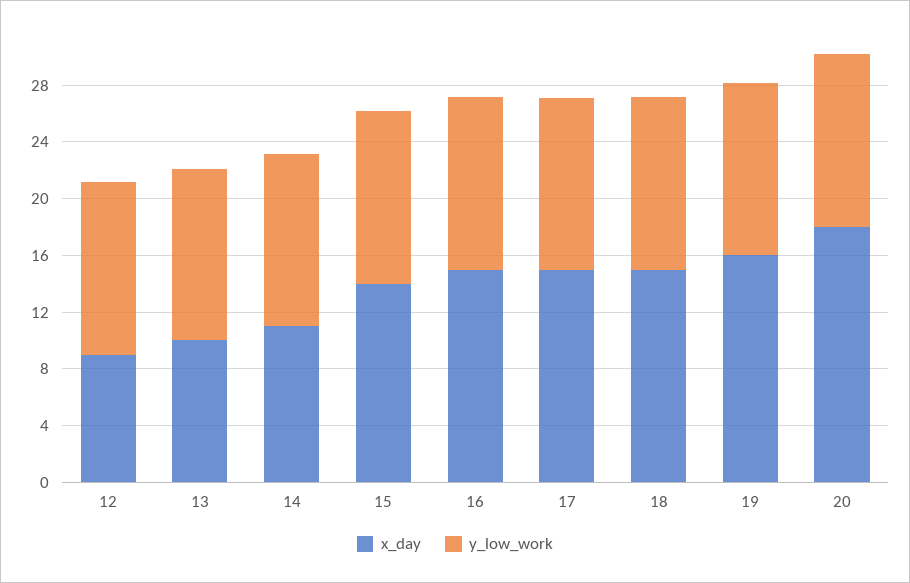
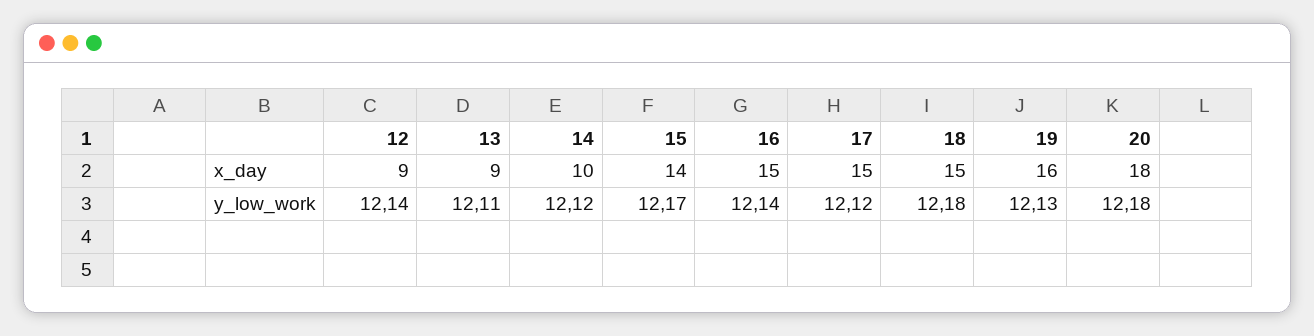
x_day, 13: 10 -> 9
x_day, 14: 11 -> 10

